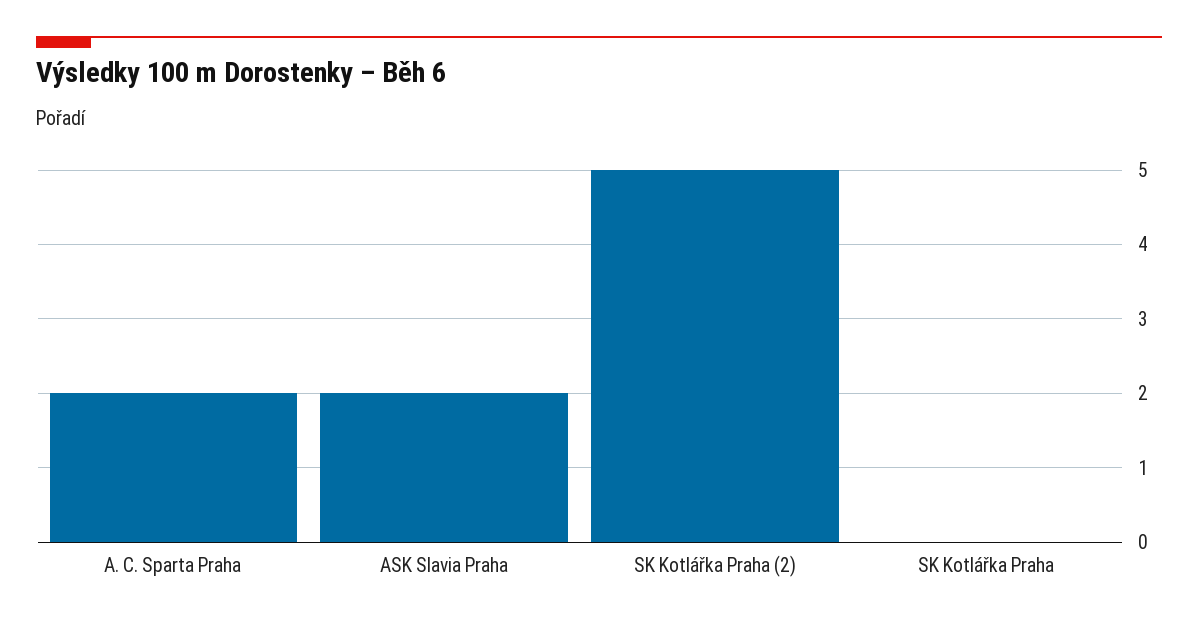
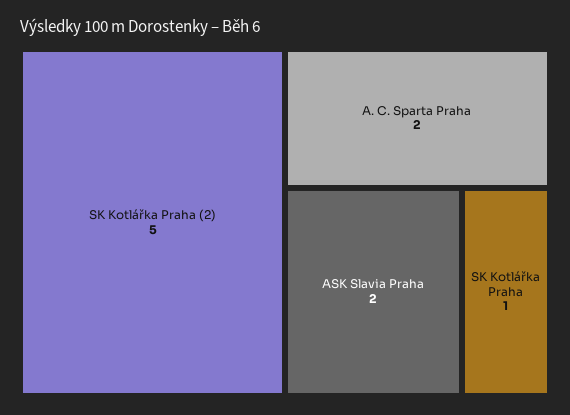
SK Kotlářka Praha: 0 -> 1

